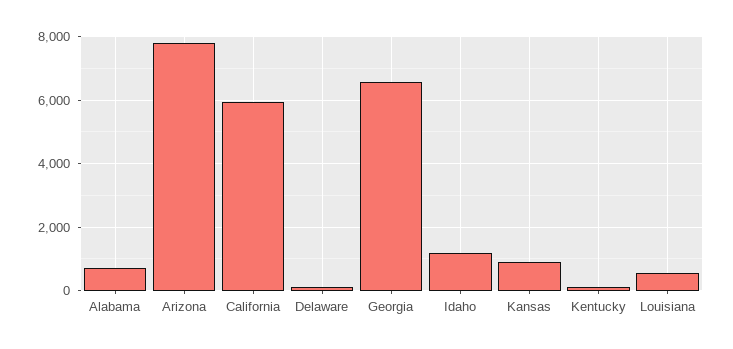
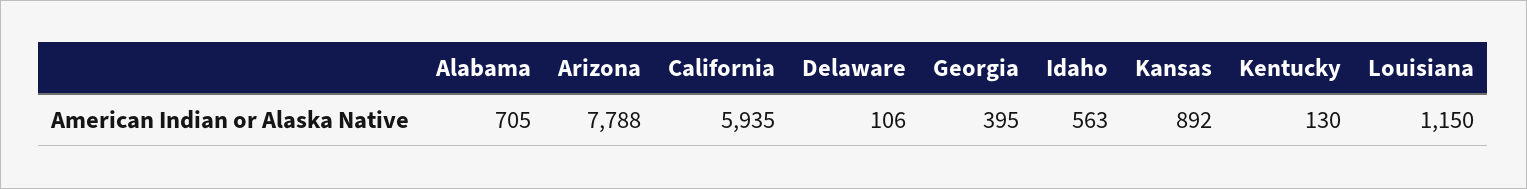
Georgia: 6600 -> 395
Idaho: 1200 -> 563
Louisiana: 600 -> 1150

